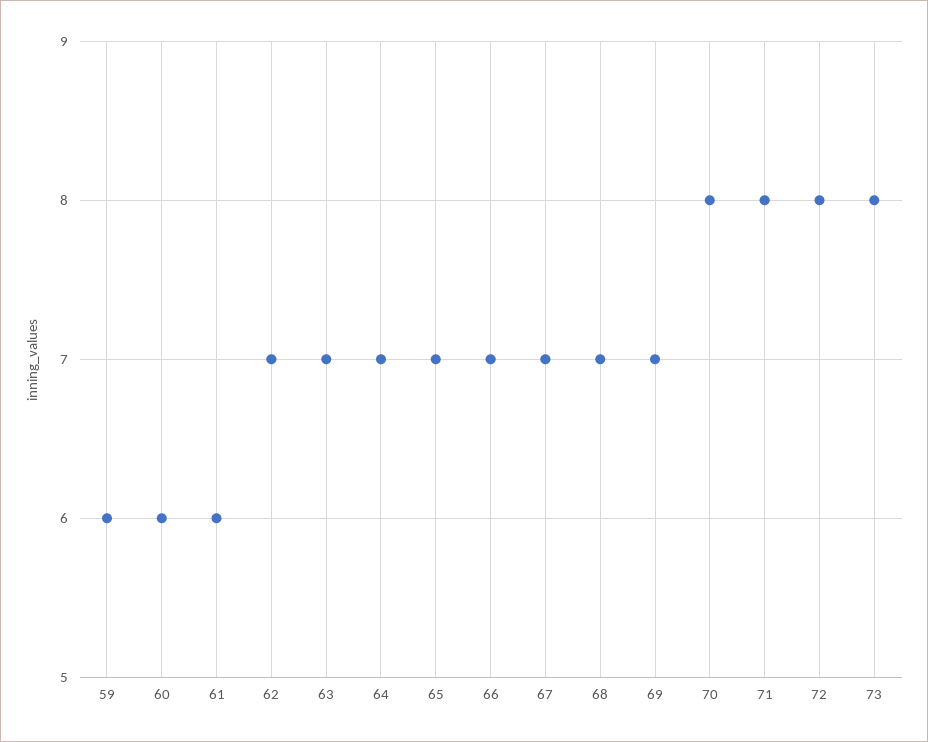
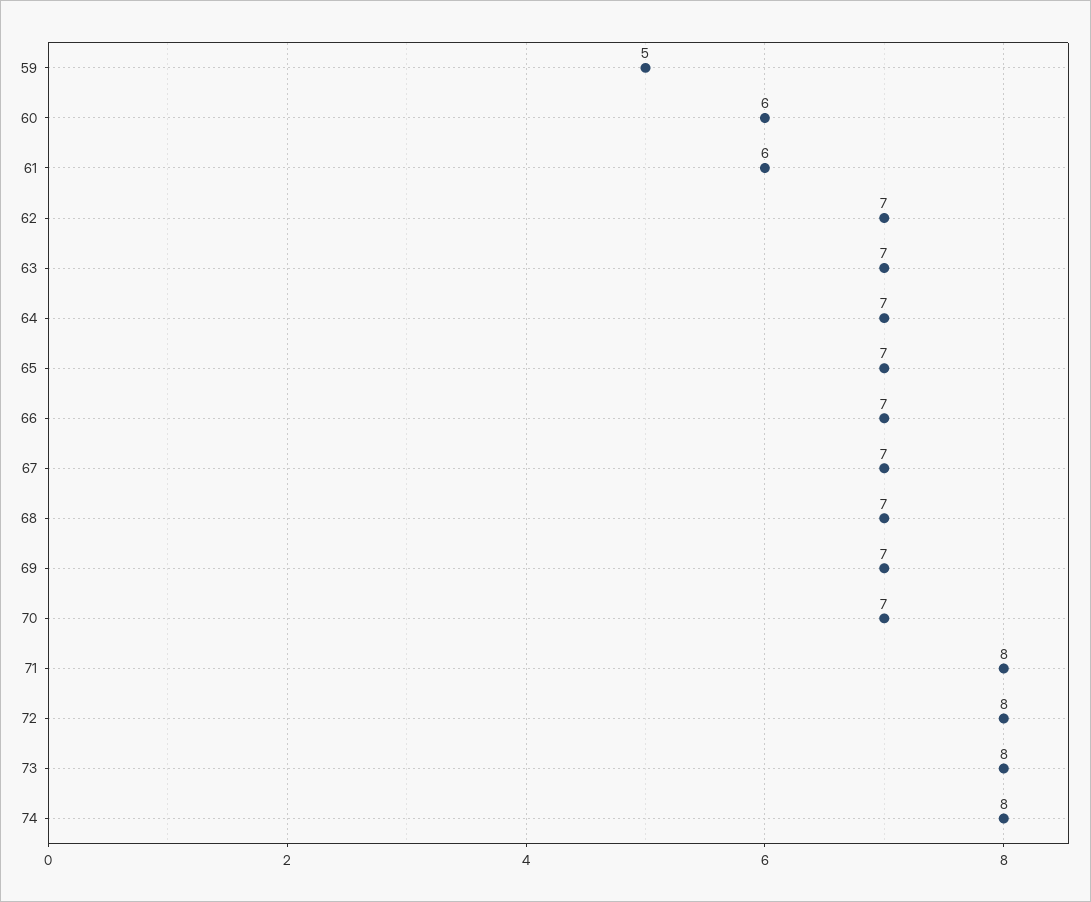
59: 6 -> 5
70: 8 -> 7
74: none -> 8

